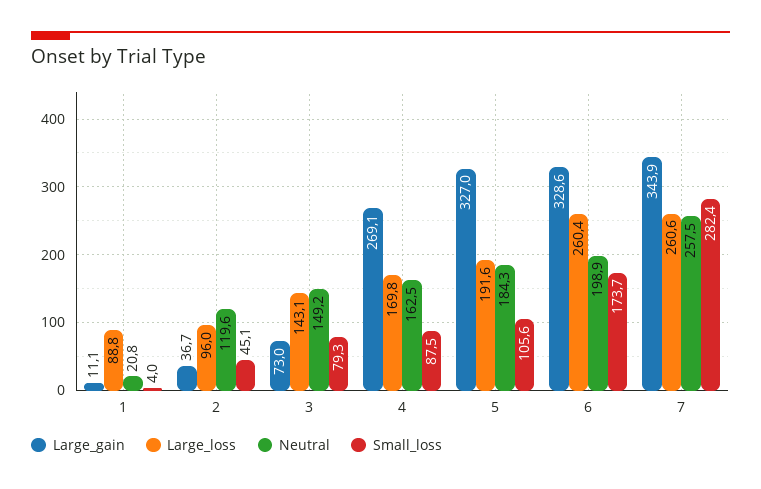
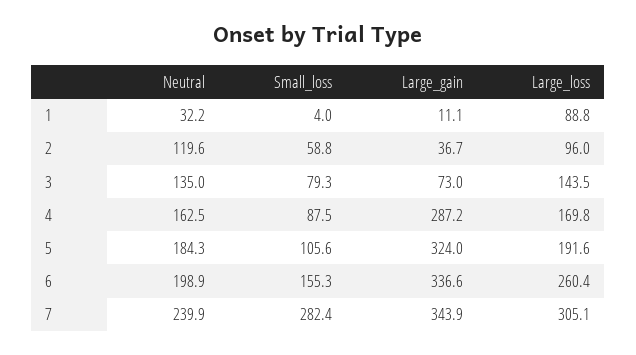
Neutral, 1: 20.8 -> 32.2
Small_loss, 2: 45.1 -> 58.8
Large_loss, 3: 143.1 -> 143.5
Neutral, 3: 149.2 -> 135
Large_gain, 4: 269.1 -> 287.2
Large_gain, 5: 327 -> 324
Large_gain, 6: 328.6 -> 336.6
Small_loss, 6: 173.7 -> 155.3
Large_loss, 7: 260.6 -> 305.1
Neutral, 7: 257.5 -> 239.9

